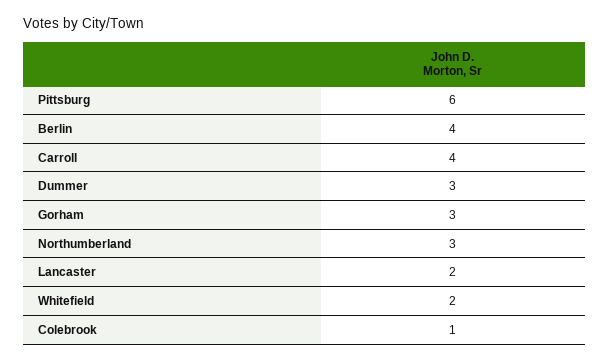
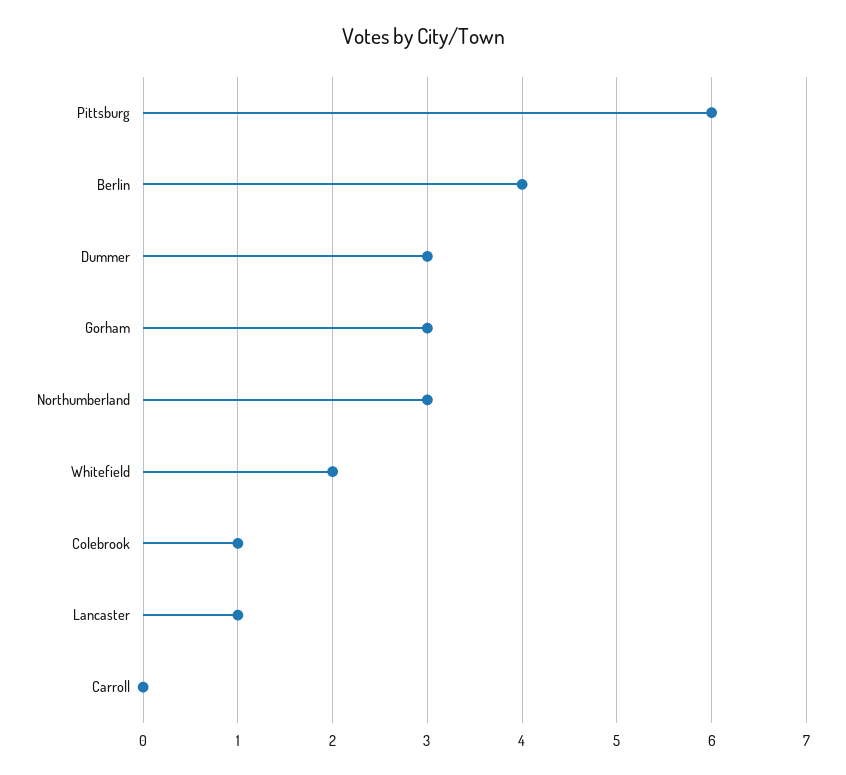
Carroll: 4 -> 0
Lancaster: 2 -> 1

